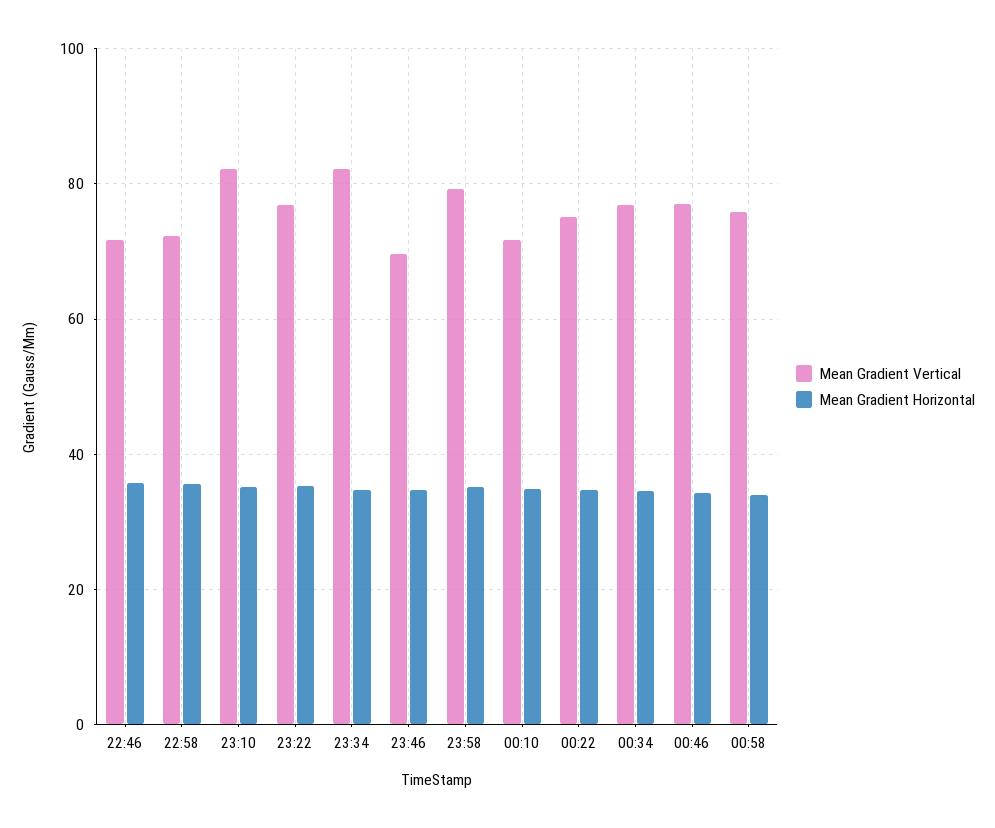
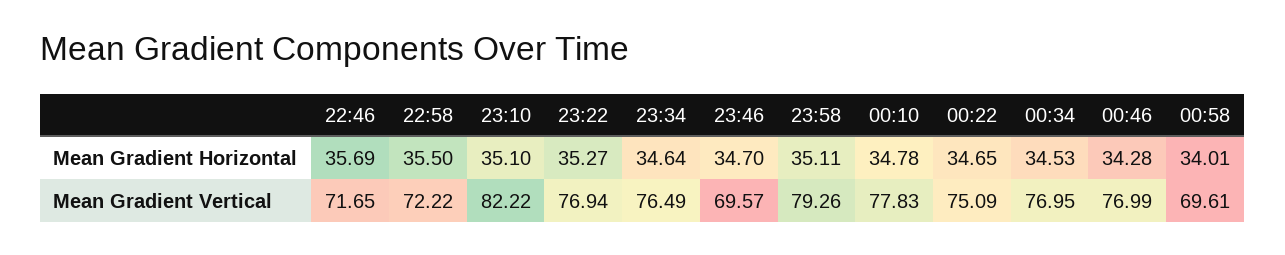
Mean Gradient Vertical, 23:34: 82 -> 76.49
Mean Gradient Vertical, 00:10: 72 -> 77.83
Mean Gradient Vertical, 00:58: 76 -> 69.61

